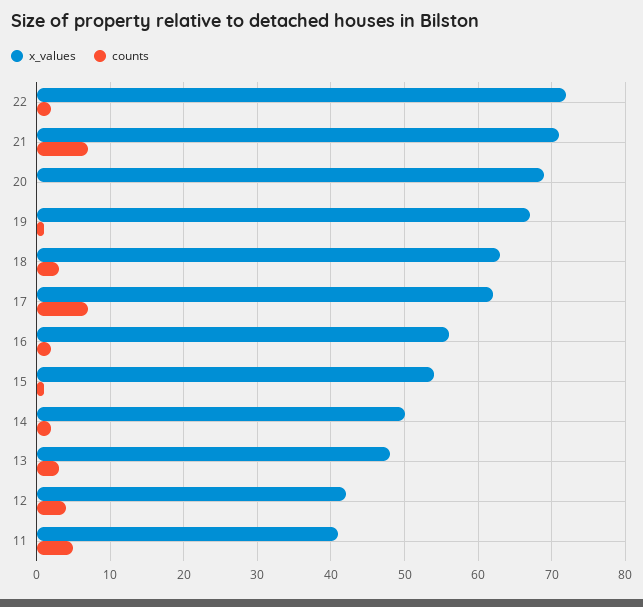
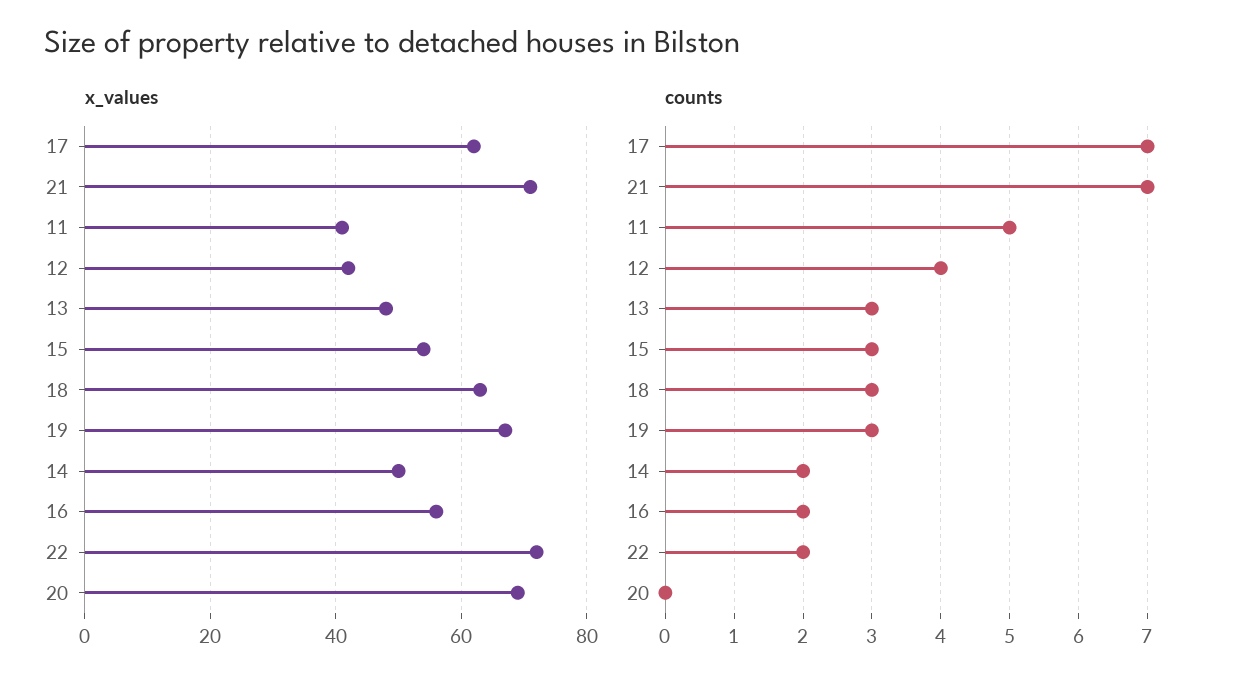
counts, 19: 1 -> 3
counts, 15: 1 -> 3

